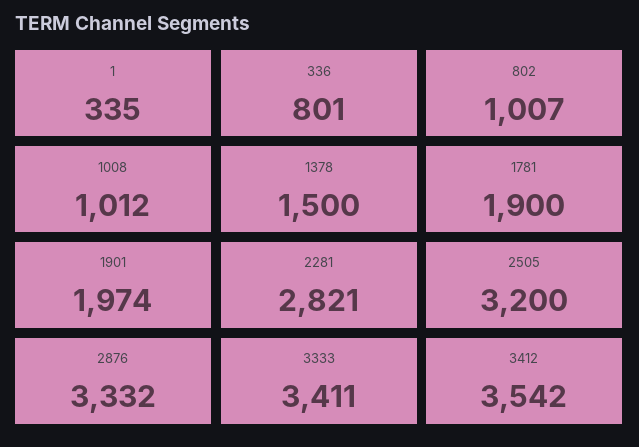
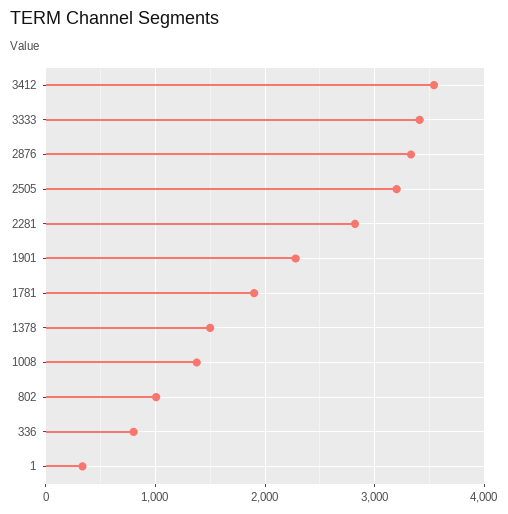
1008: 1012 -> 1400
1901: 1974 -> 2300

